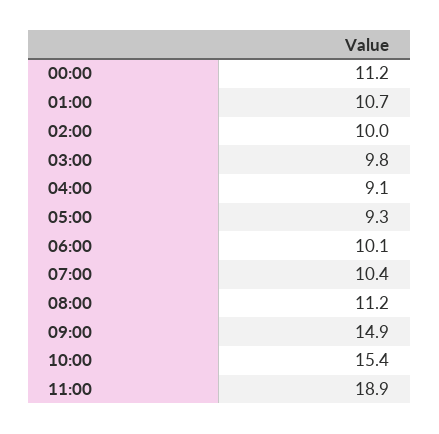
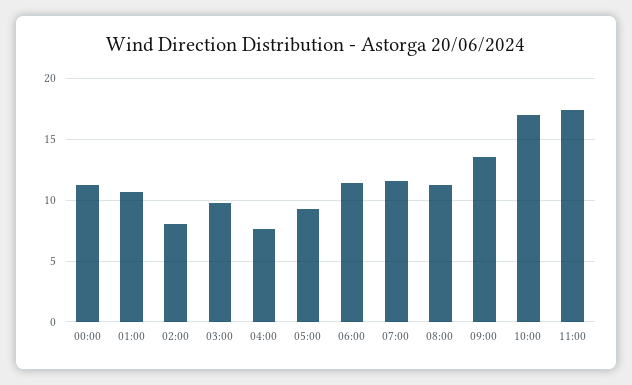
02:00: 10 -> 8
04:00: 9.1 -> 7.5
06:00: 10.1 -> 11.5
07:00: 10.4 -> 11.5
09:00: 14.9 -> 13.5
10:00: 15.4 -> 17
11:00: 18.9 -> 17.5

